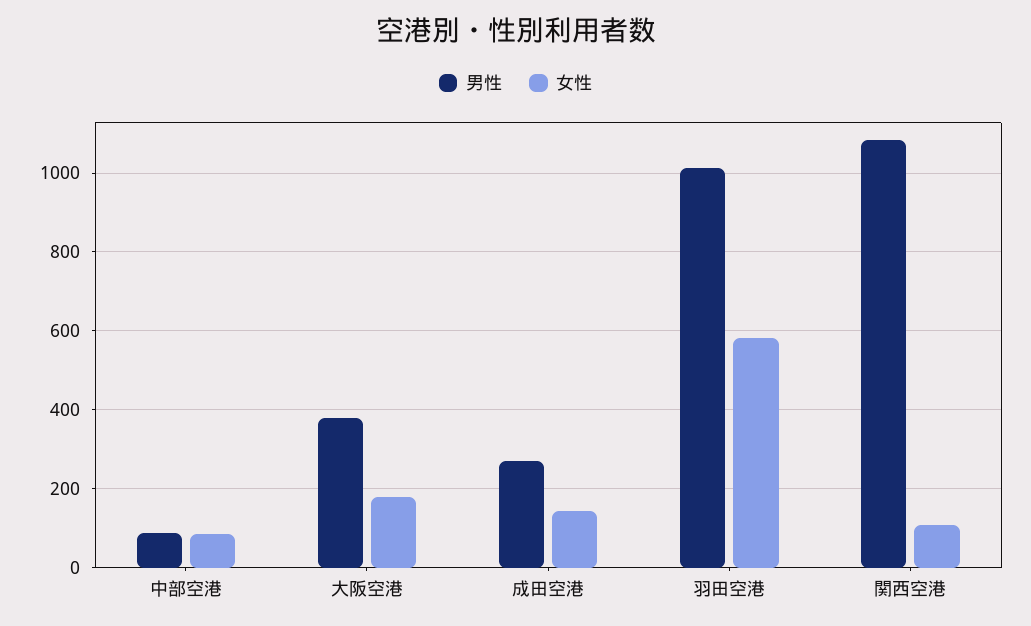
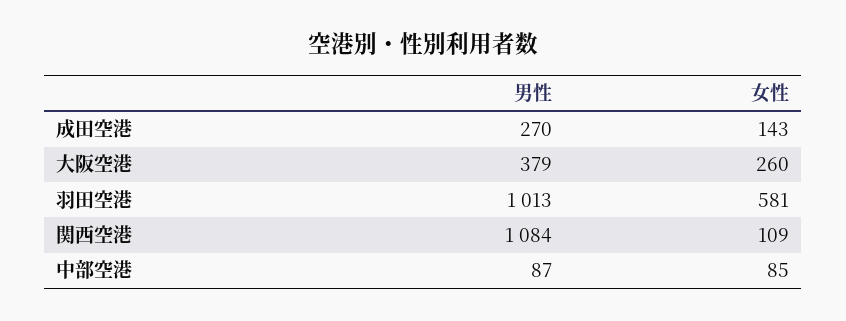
女性, 大阪空港: 180 -> 260

